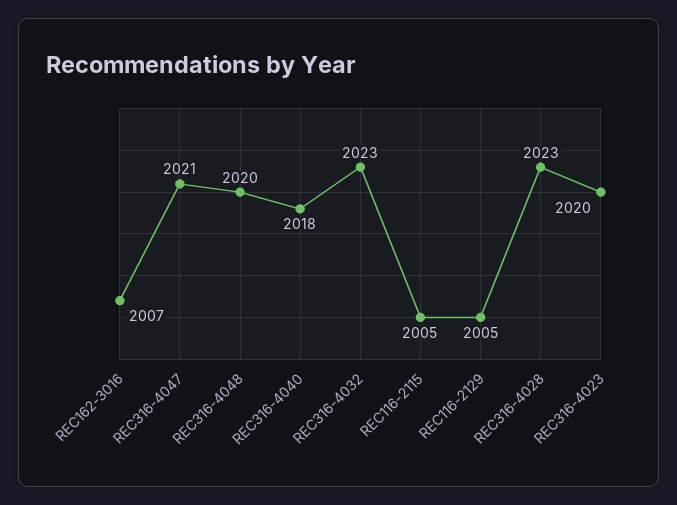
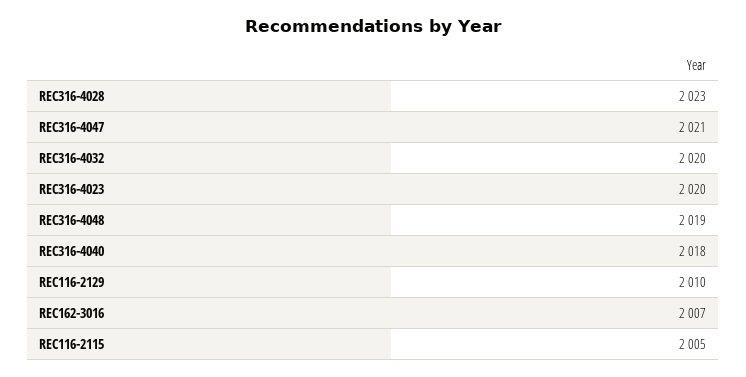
REC316-4048: 2020 -> 2019
REC316-4032: 2023 -> 2020
REC116-2129: 2005 -> 2010

